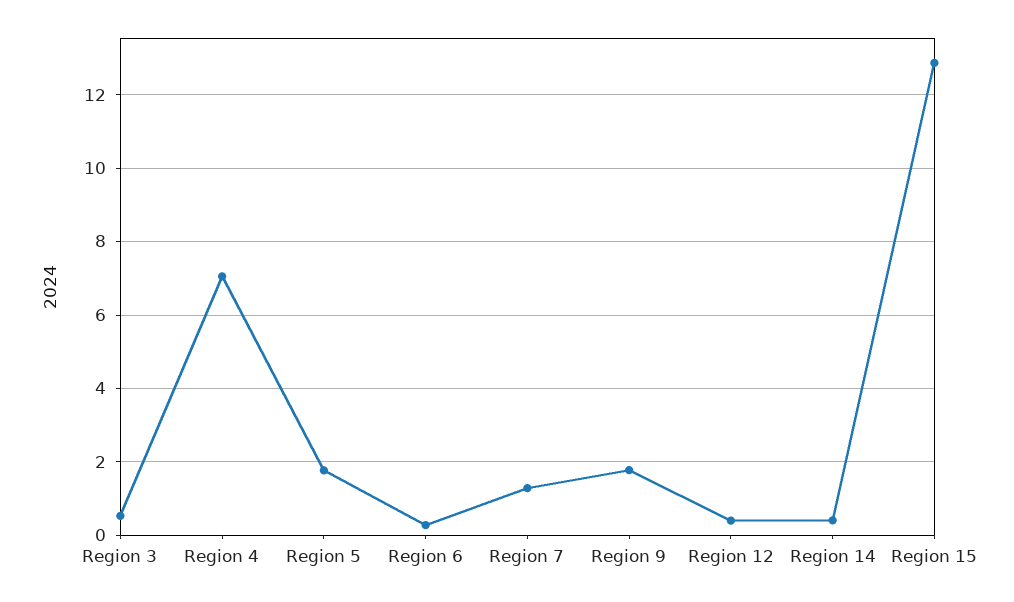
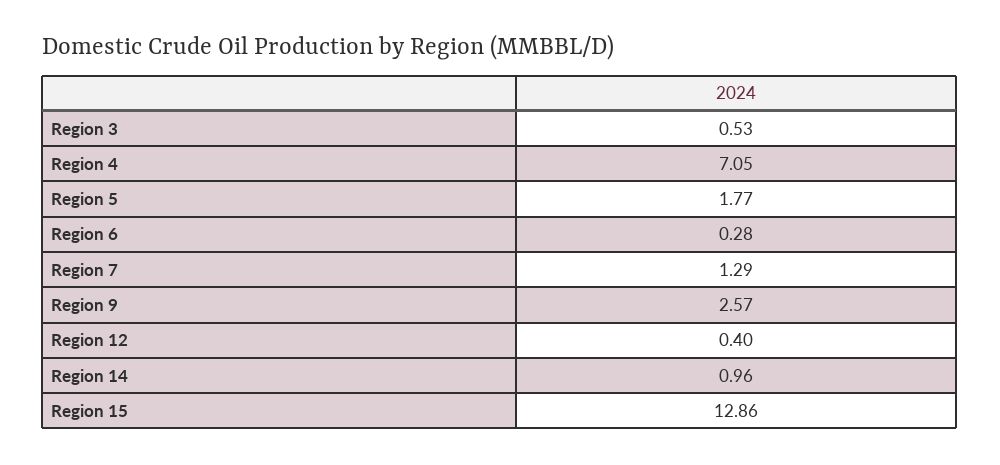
Region 9: 1.8 -> 2.57
Region 14: 0.4 -> 0.96

